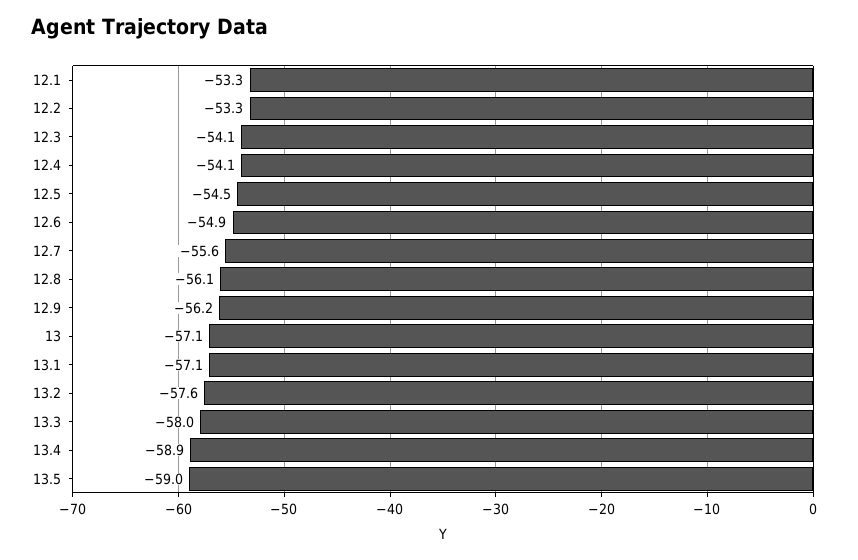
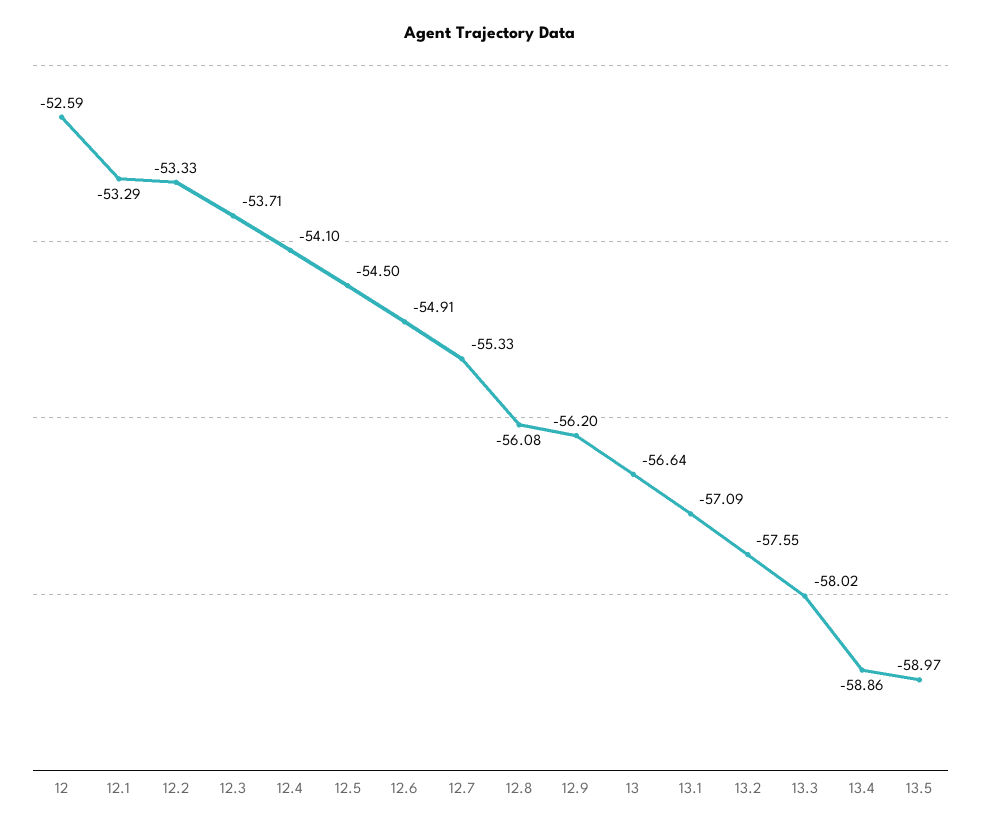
12.3: -54.1 -> -53.71
12.7: -55.6 -> -55.33
13: -57.1 -> -56.64
12: none -> -52.59

